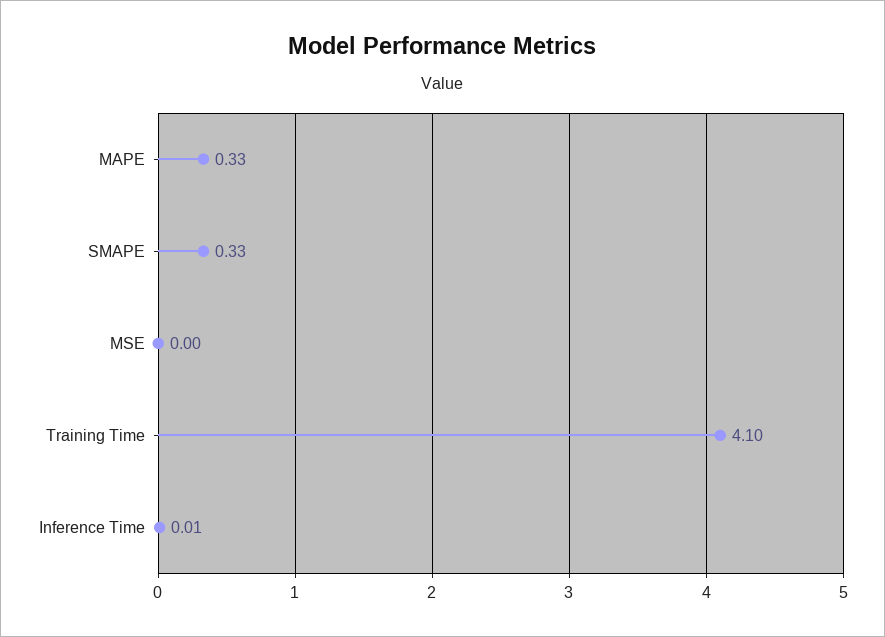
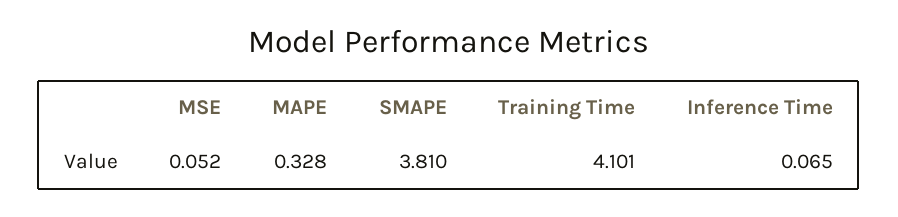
SMAPE: 0.33 -> 3.81
MSE: 0 -> 0.052
Inference Time: 0.01 -> 0.065

